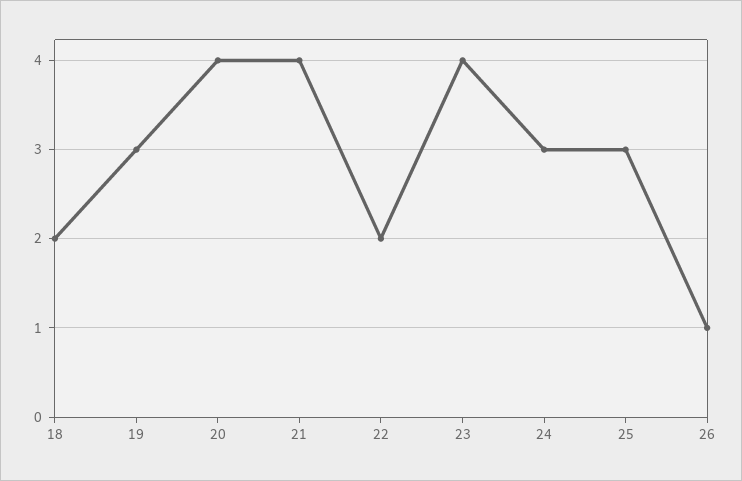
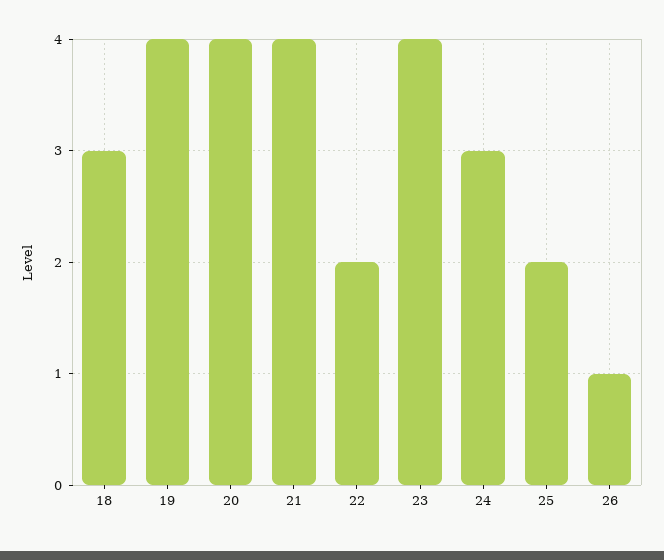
18: 2 -> 3
19: 3 -> 4
25: 3 -> 2

